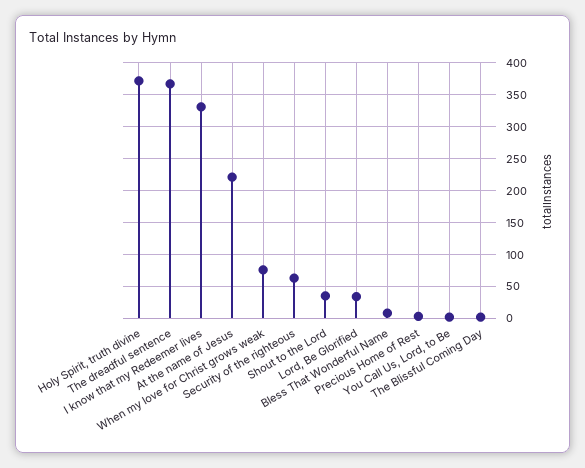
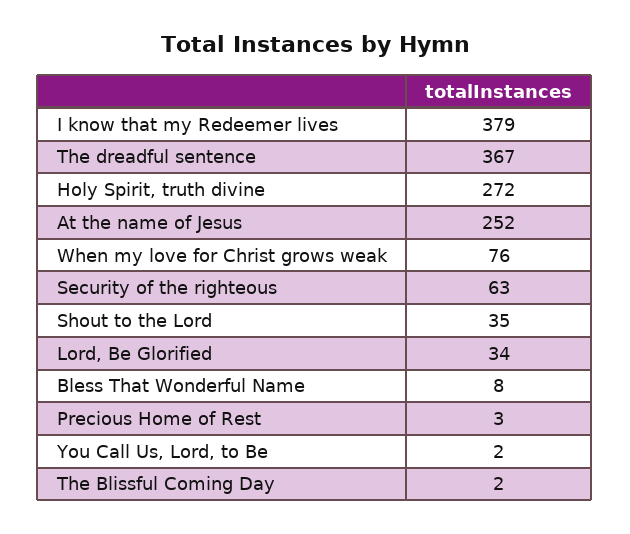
Holy Spirit, truth divine: 370 -> 272
I know that my Redeemer lives: 330 -> 379
At the name of Jesus: 220 -> 252

